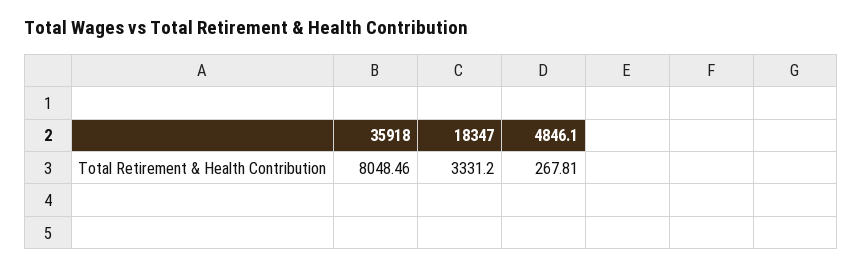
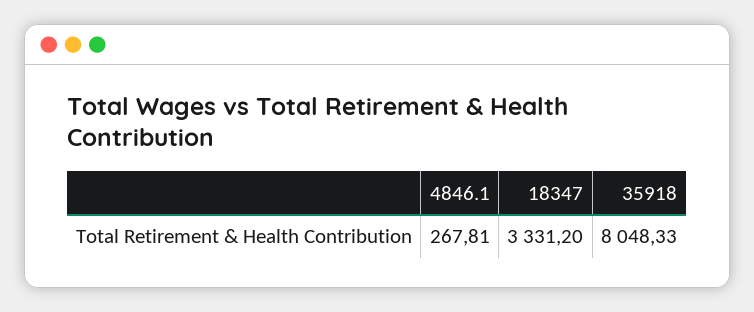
35918: 8048.46 -> 8048.33

